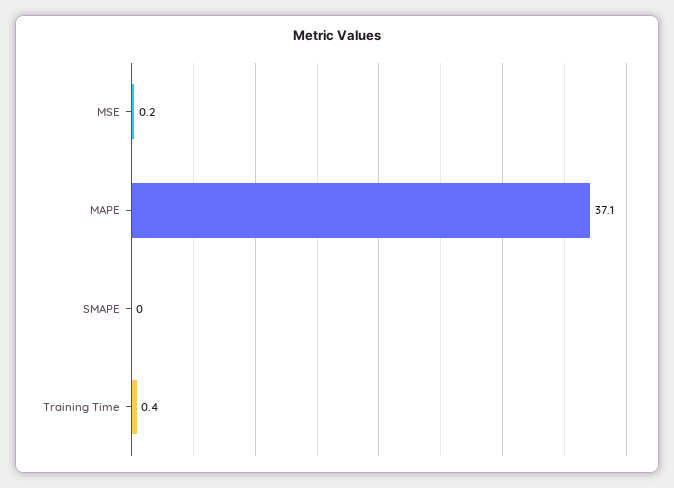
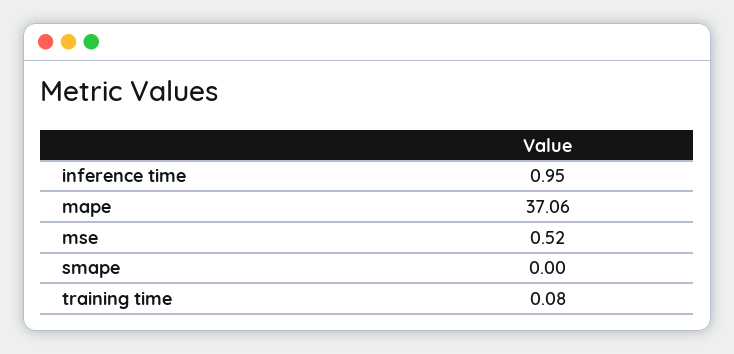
MSE: 0.2 -> 0.52
Training Time: 0.4 -> 0.08
inference time: none -> 0.95

